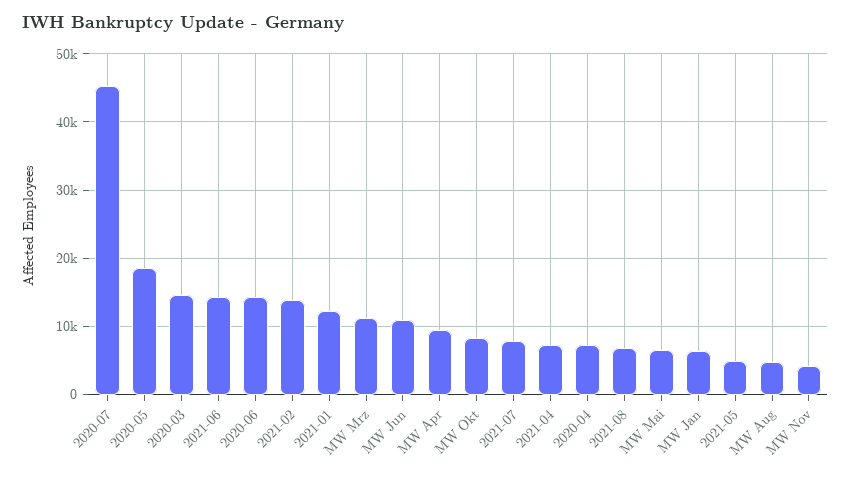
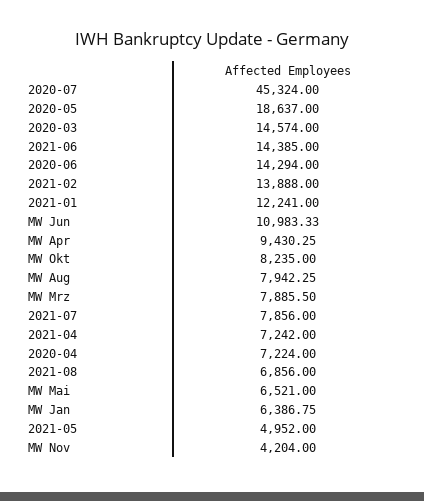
MW Mrz: 11000 -> 7885.5
MW Aug: 5000 -> 7942.25

